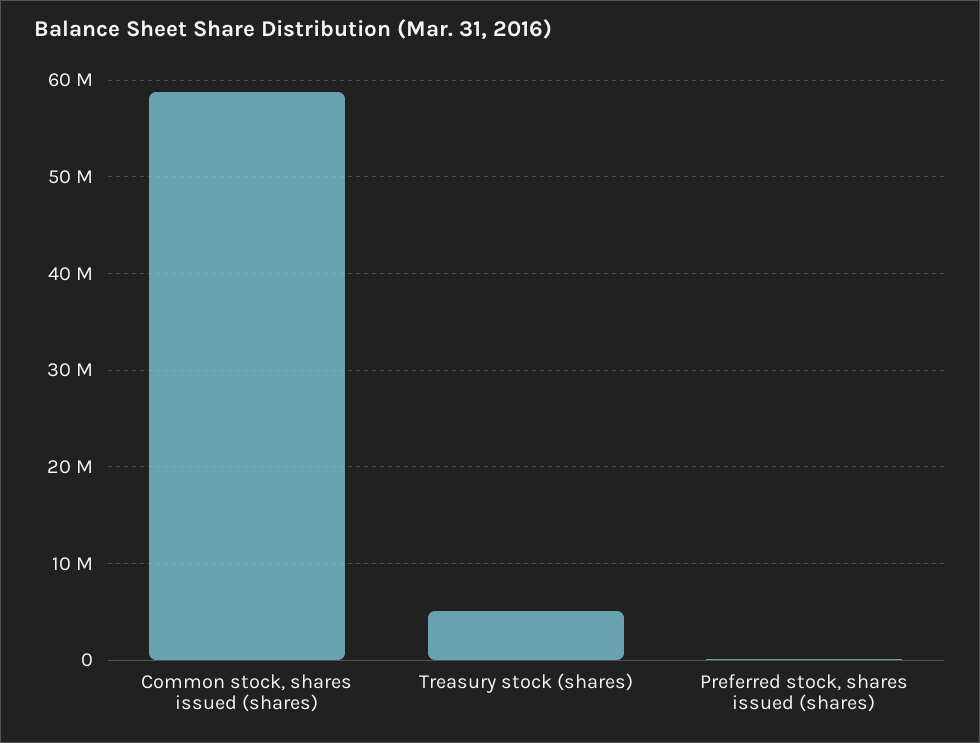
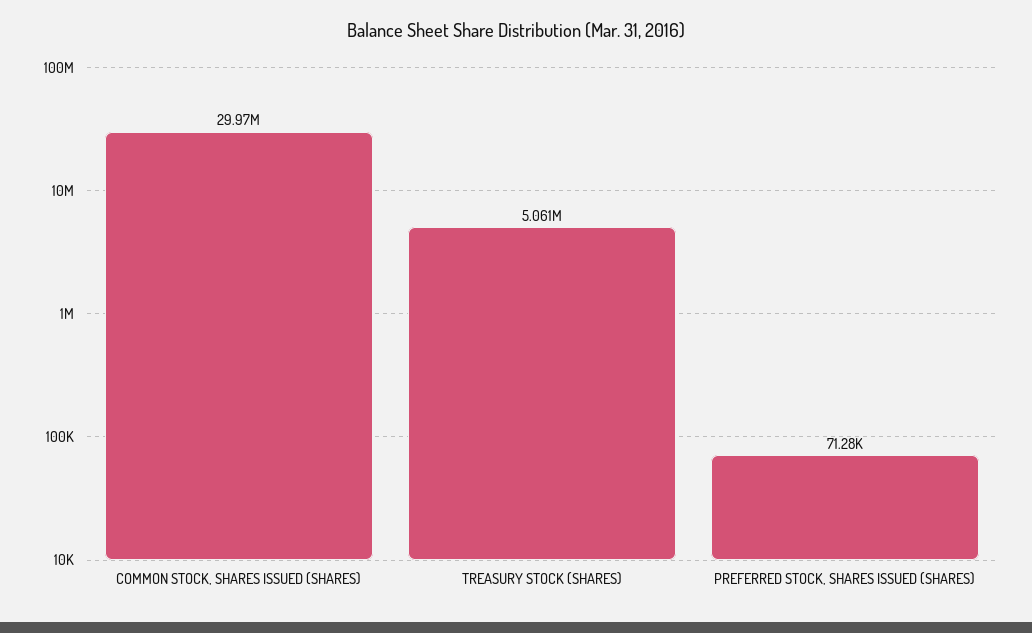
Common stock, shares issued (shares): 59000000 -> 29970000

